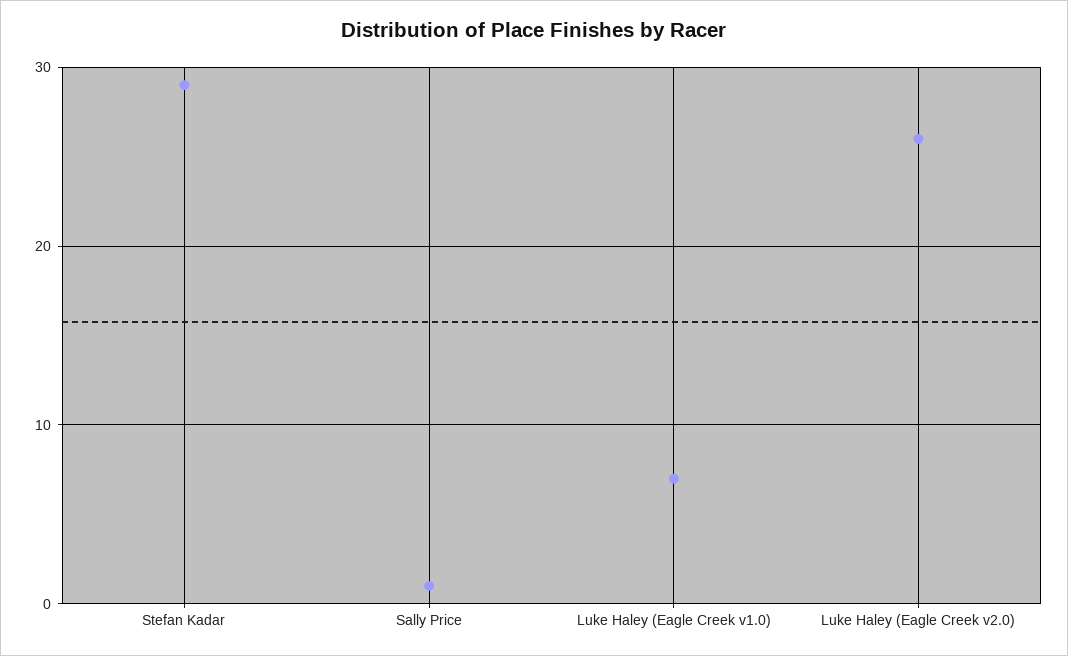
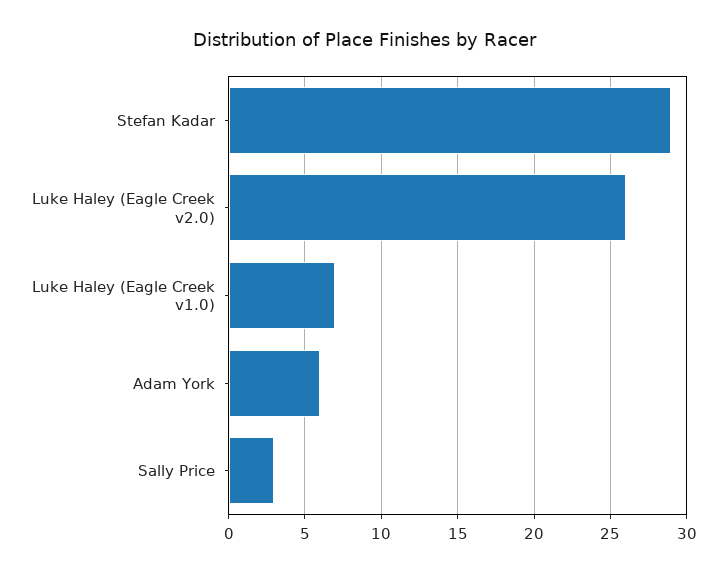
Sally Price: 1 -> 3
Adam York: none -> 6

